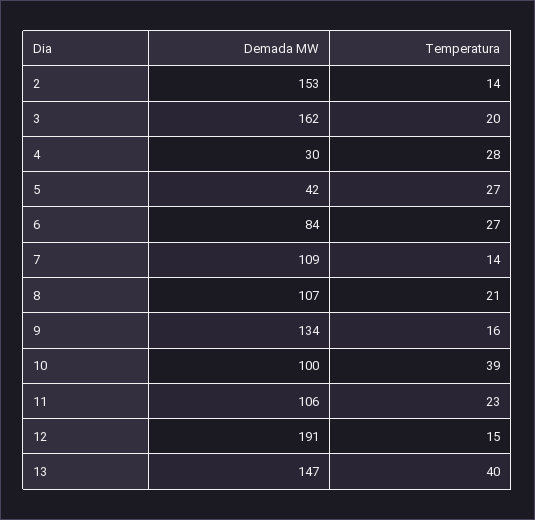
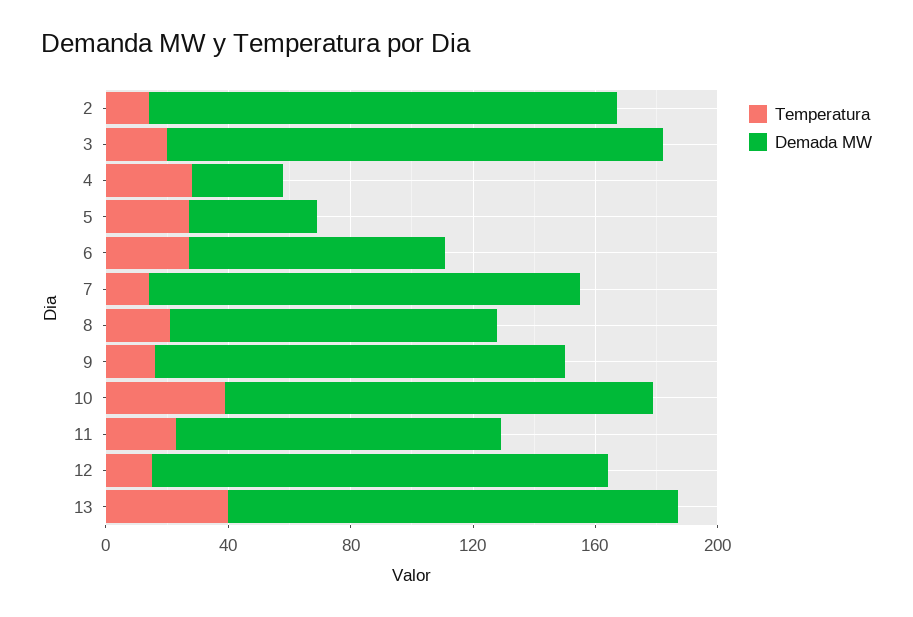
Demada MW, 7: 109 -> 140
Demada MW, 10: 100 -> 140
Demada MW, 12: 191 -> 150

